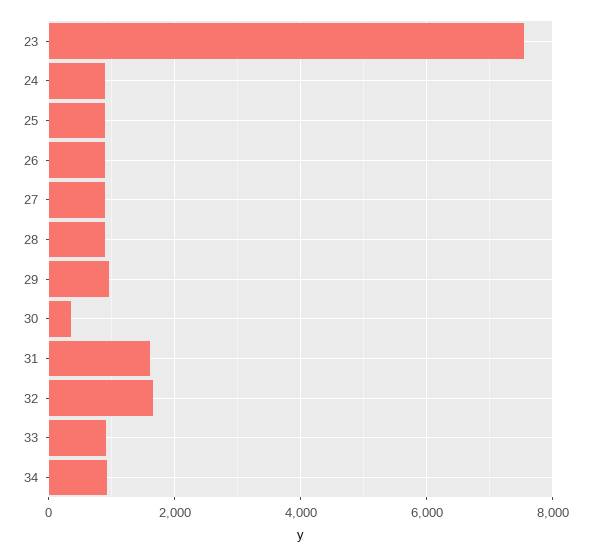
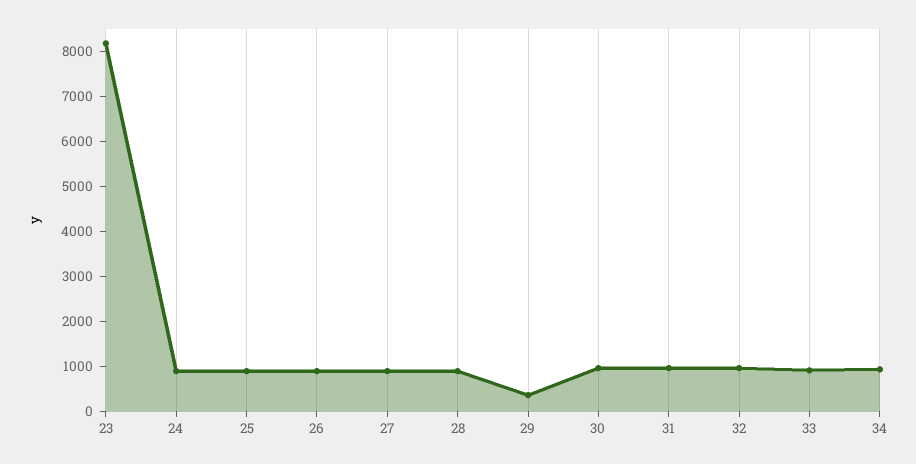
23: 7600 -> 8200
29: 1000 -> 400
30: 400 -> 1000
31: 1600 -> 1000
32: 1600 -> 1000

